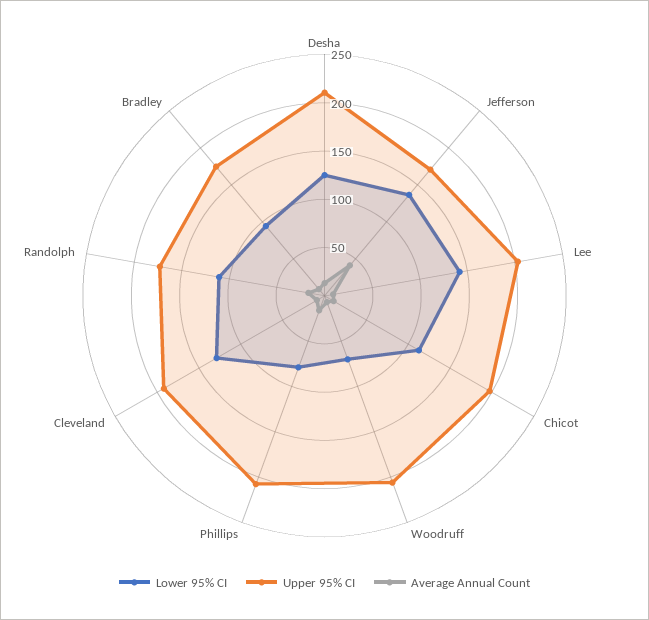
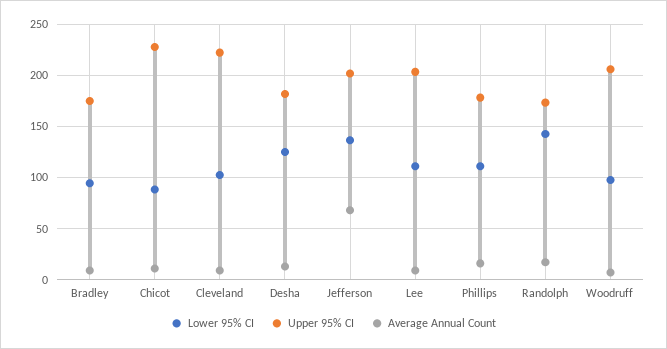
Upper 95% CI, Desha: 210 -> 180
Upper 95% CI, Jefferson: 170 -> 200
Average Annual Count, Jefferson: 40 -> 70
Lower 95% CI, Lee: 140 -> 110
Lower 95% CI, Chicot: 110 -> 90
Upper 95% CI, Chicot: 200 -> 230
Lower 95% CI, Woodruff: 70 -> 100
Lower 95% CI, Phillips: 80 -> 110
Upper 95% CI, Phillips: 210 -> 180
Lower 95% CI, Cleveland: 130 -> 100
Upper 95% CI, Cleveland: 190 -> 220
Lower 95% CI, Randolph: 110 -> 140

